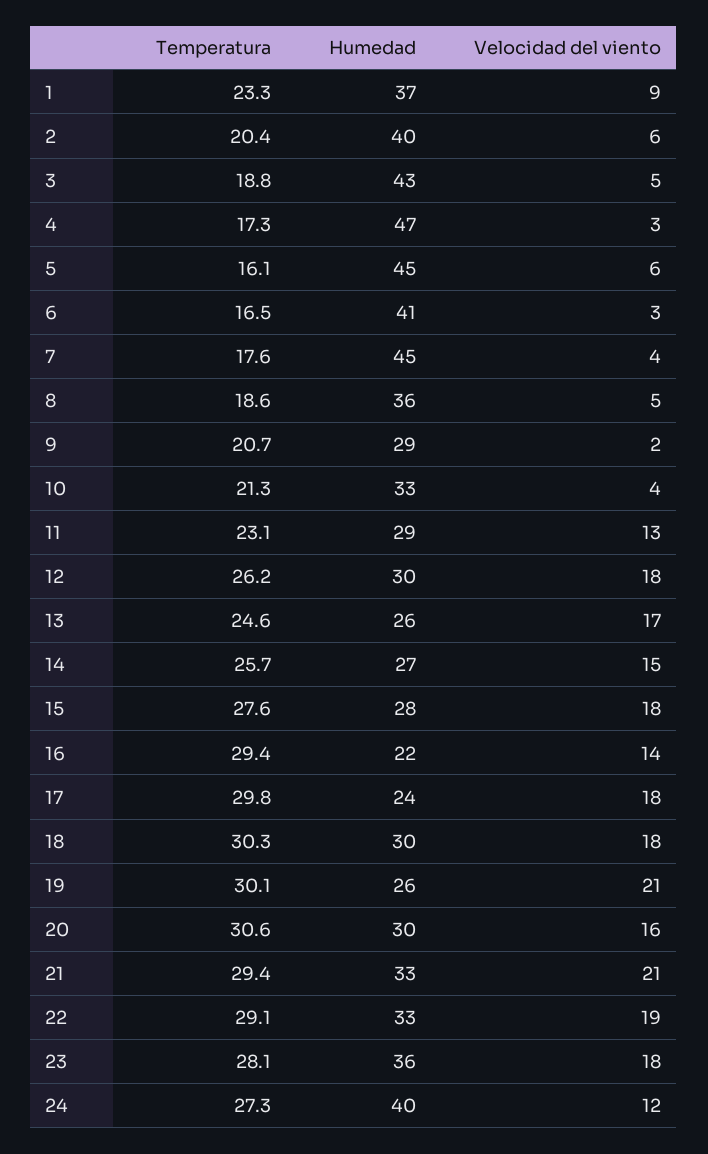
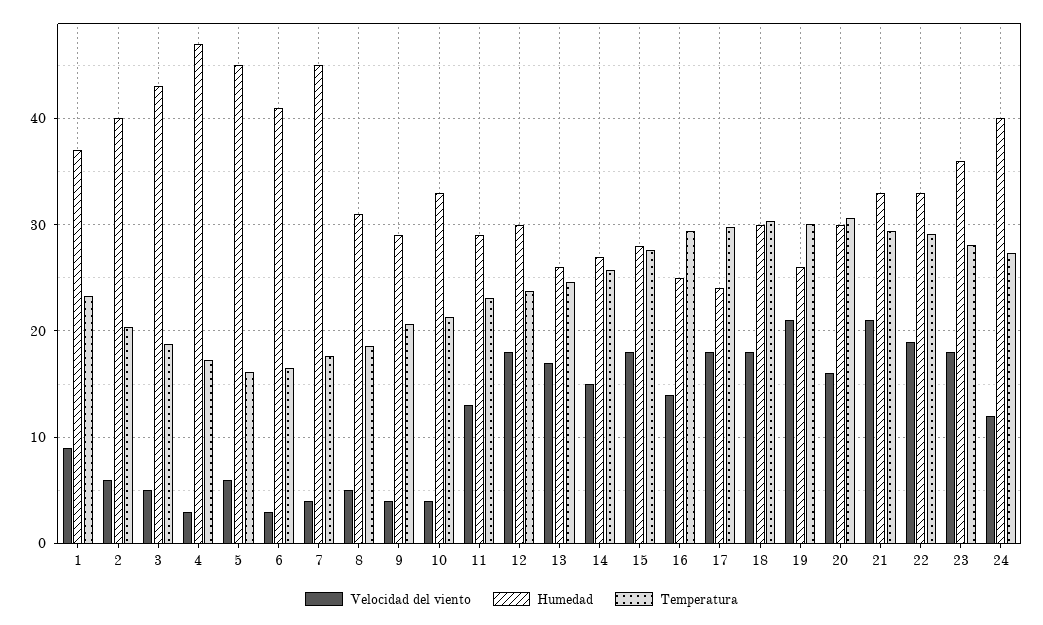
Humedad, 8: 36 -> 31
Velocidad del viento, 9: 2 -> 4
Temperatura, 12: 26.2 -> 24
Humedad, 16: 22 -> 25

